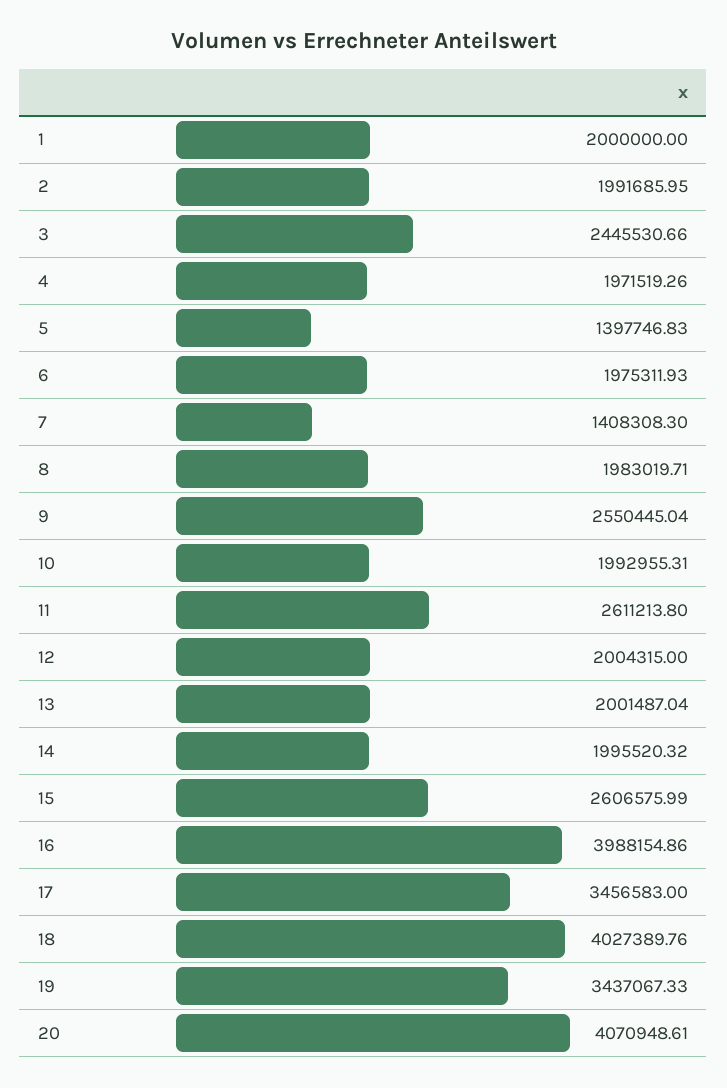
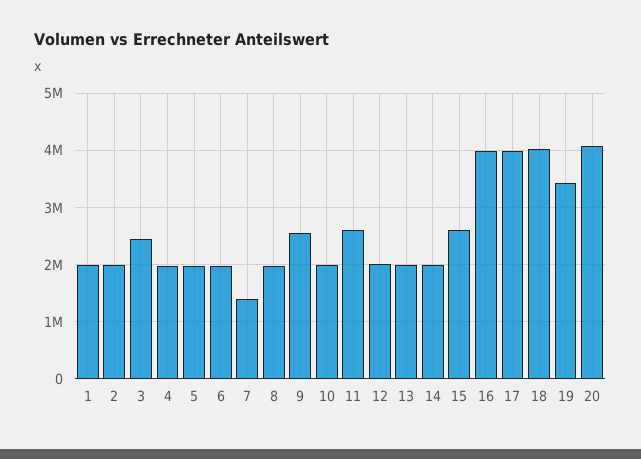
5: 1397746.83 -> 2000000
17: 3456583 -> 4000000

